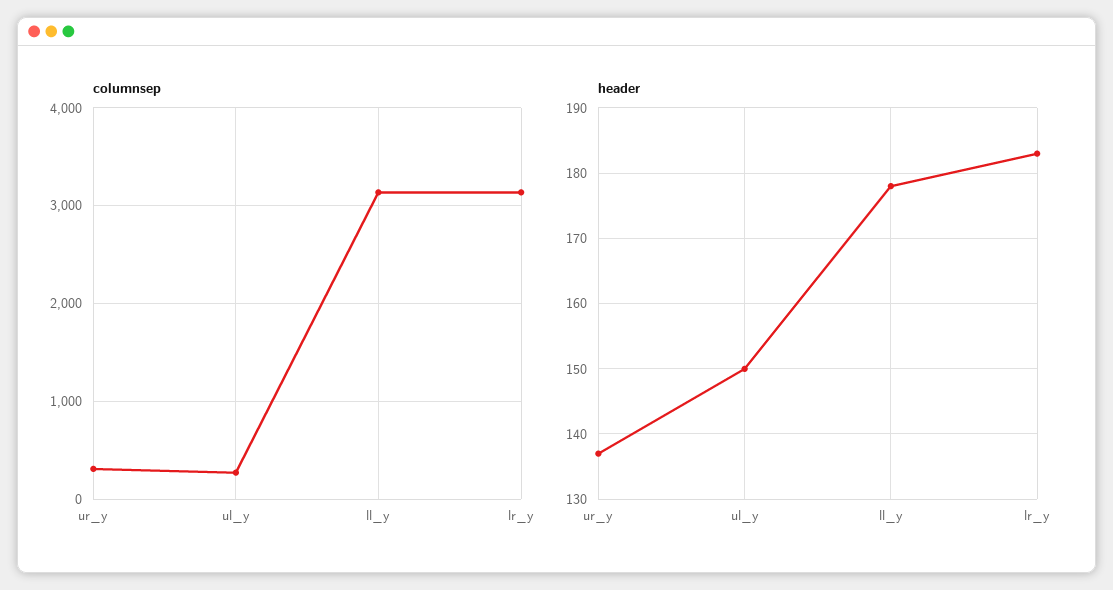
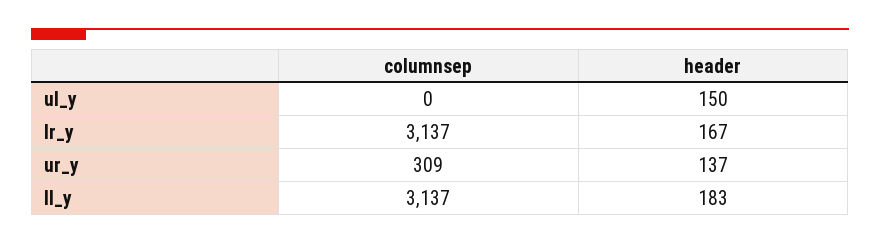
columnsep, ul_y: 300 -> 0
header, ll_y: 178 -> 183
header, lr_y: 183 -> 167

